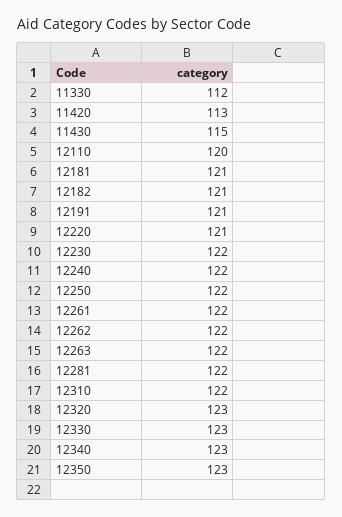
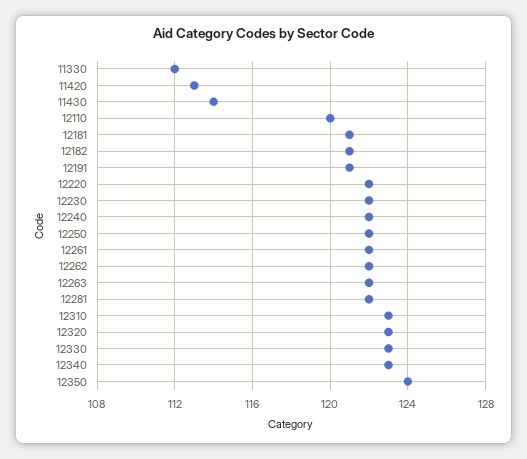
11430: 115 -> 114
12220: 121 -> 122
12310: 122 -> 123
12350: 123 -> 124

